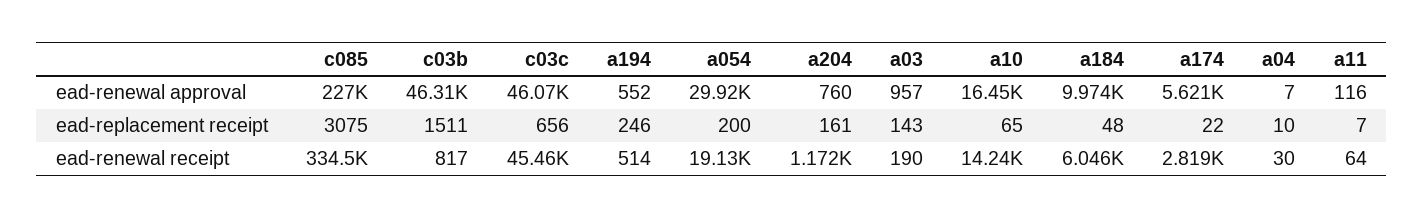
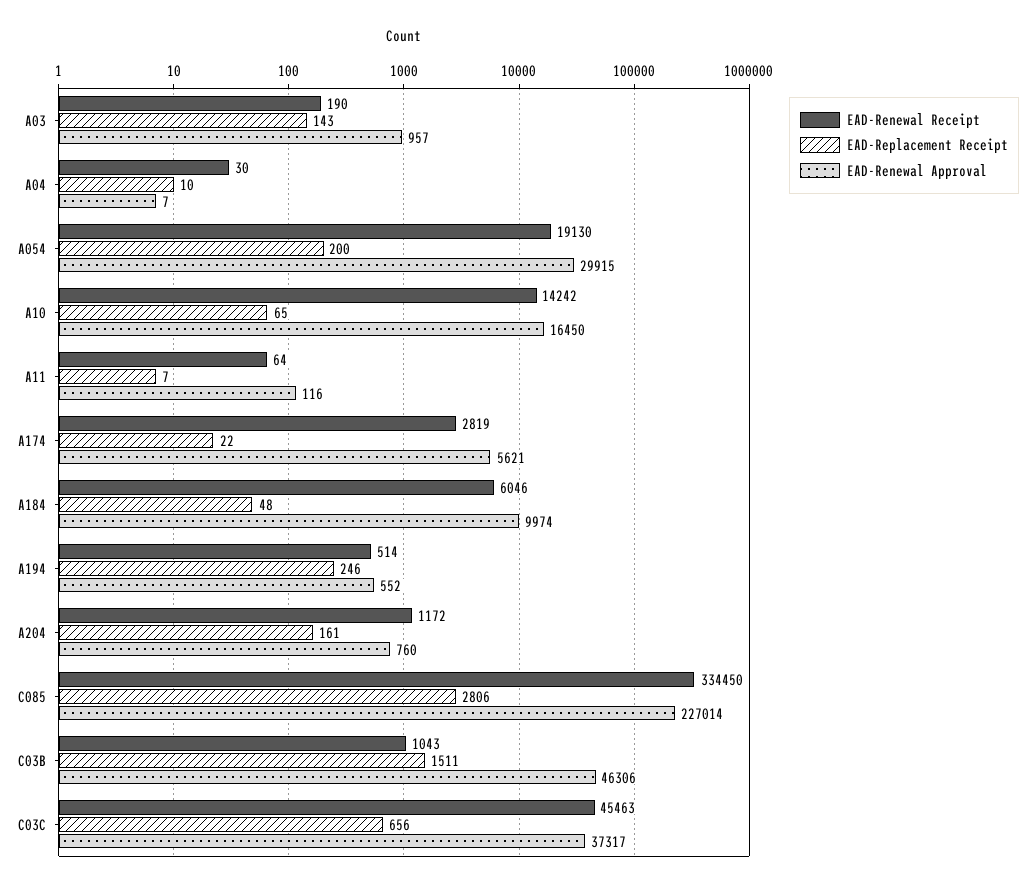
ead-renewal approval, c03c: 46070 -> 37317
ead-replacement receipt, c085: 3075 -> 2806
ead-renewal receipt, c03b: 817 -> 1043

